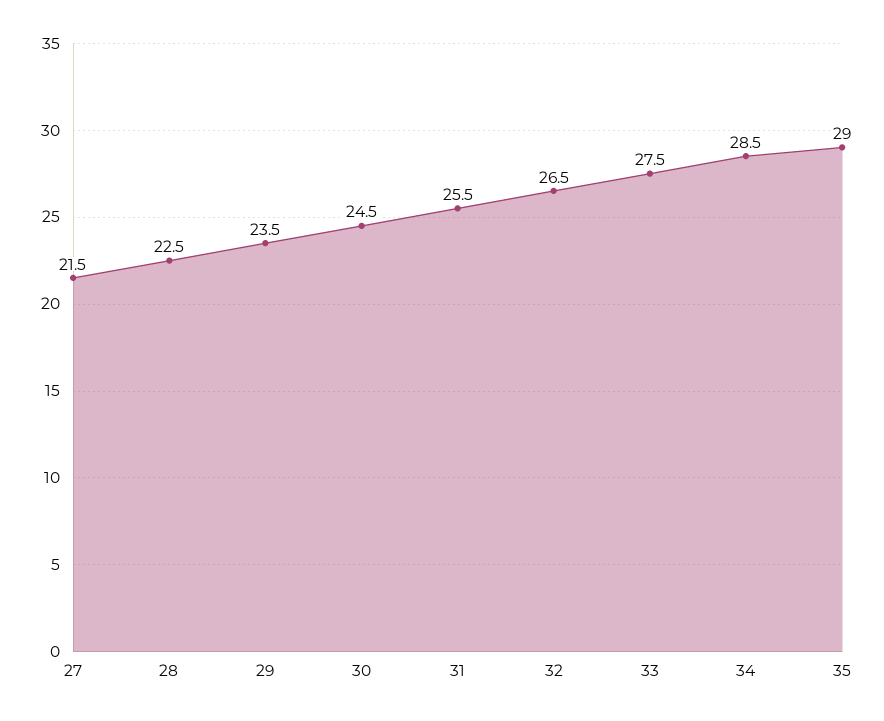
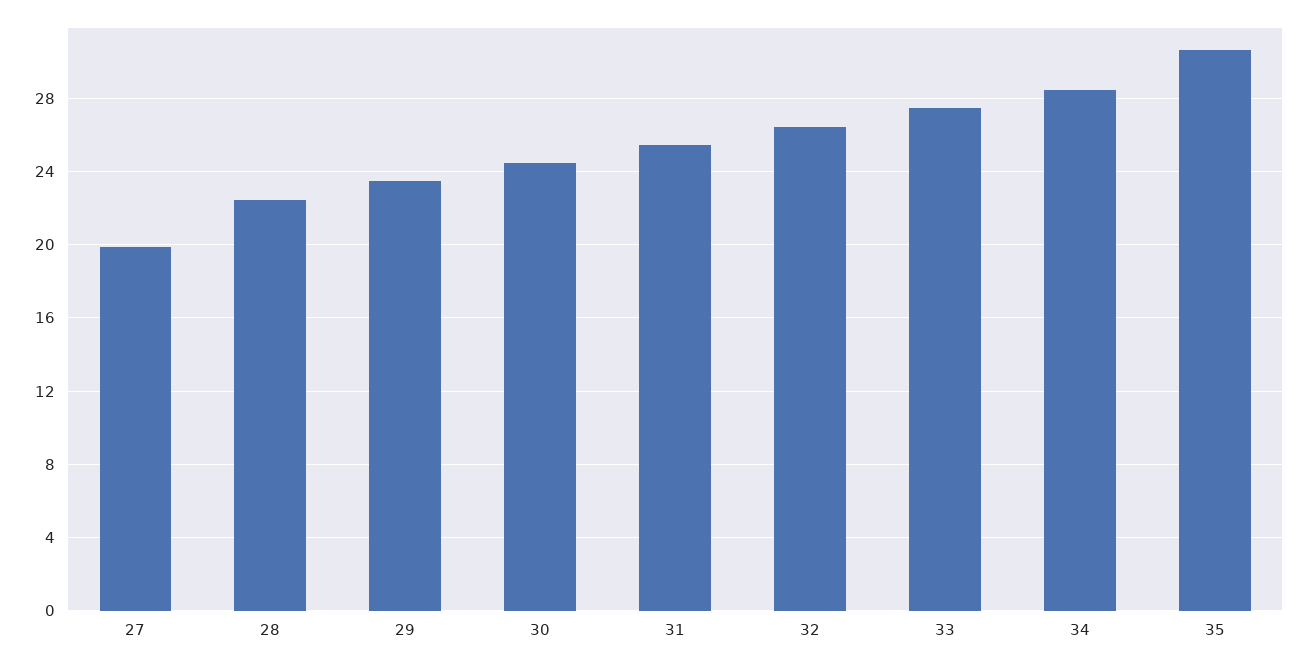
27: 21.5 -> 20
35: 29 -> 30.5

